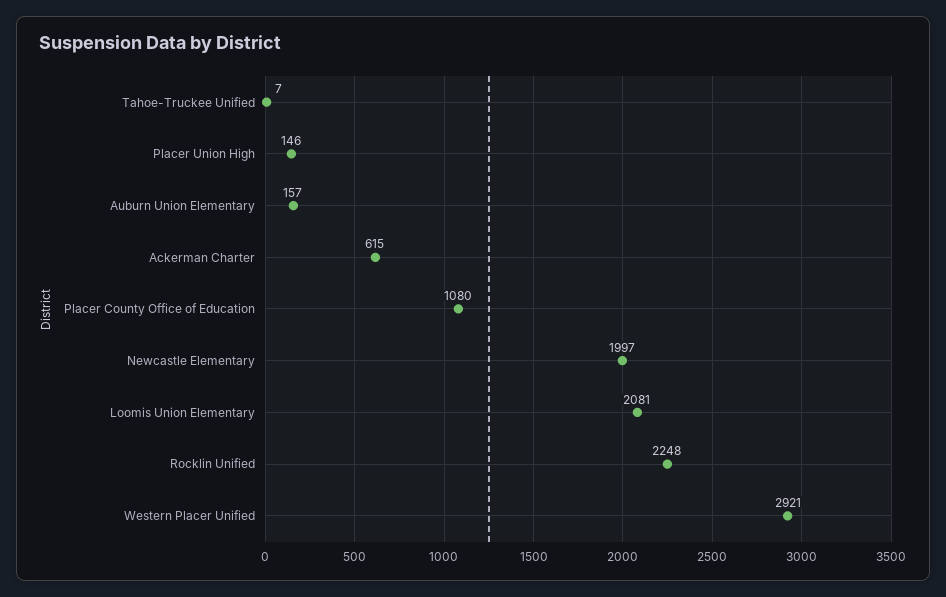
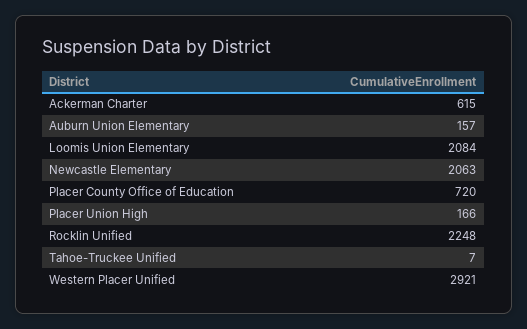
Placer Union High: 146 -> 166
Placer County Office of Education: 1080 -> 720
Newcastle Elementary: 1997 -> 2063
Loomis Union Elementary: 2081 -> 2084

